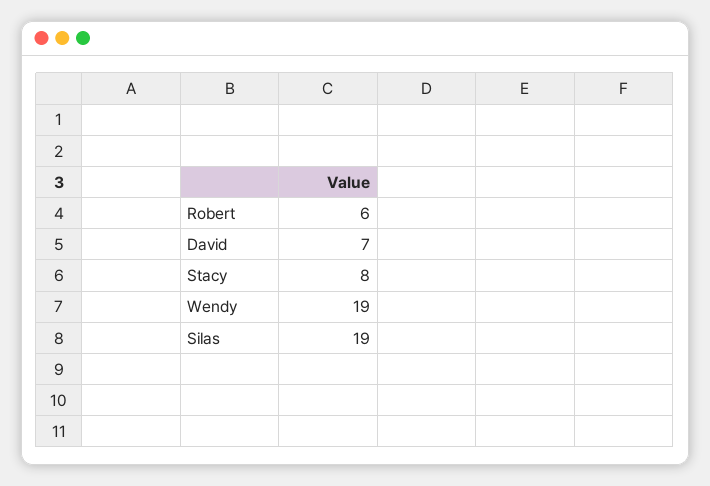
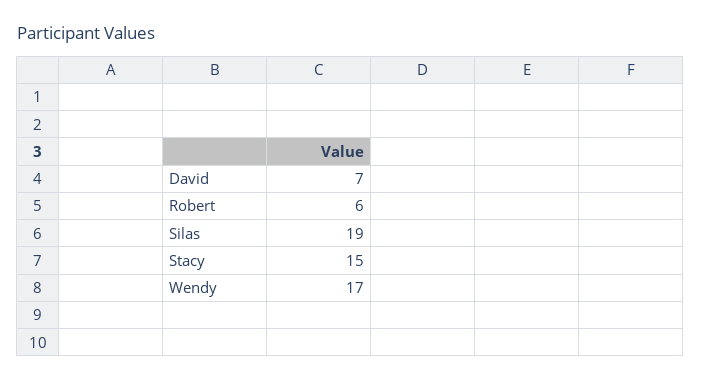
Stacy: 8 -> 15
Wendy: 19 -> 17

